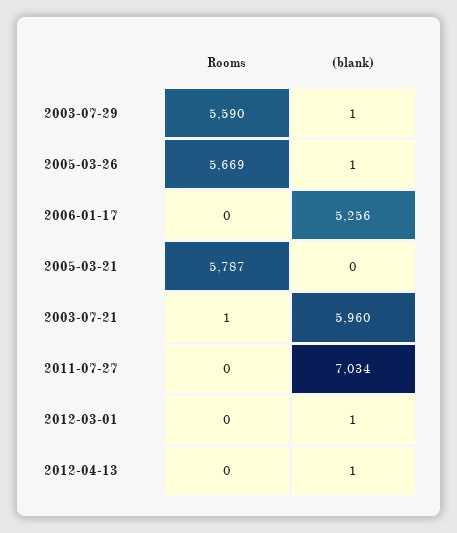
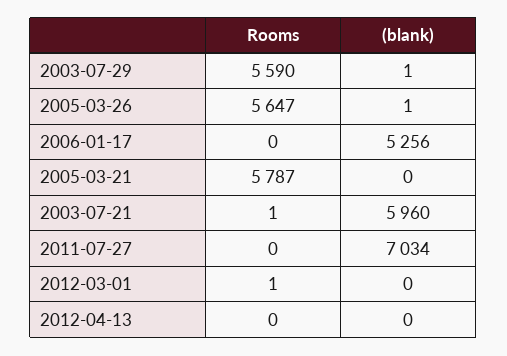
Rooms, 2005-03-26: 5669 -> 5647
Rooms, 2012-03-01: 0 -> 1
(blank), 2012-03-01: 1 -> 0
(blank), 2012-04-13: 1 -> 0

